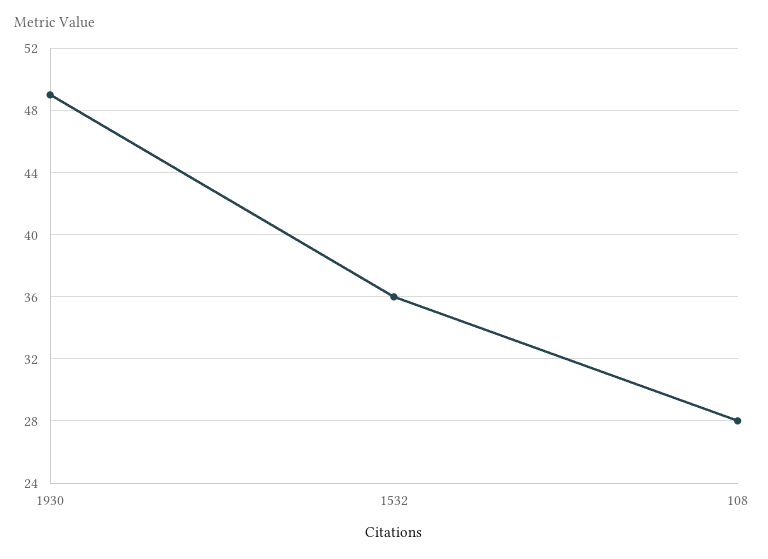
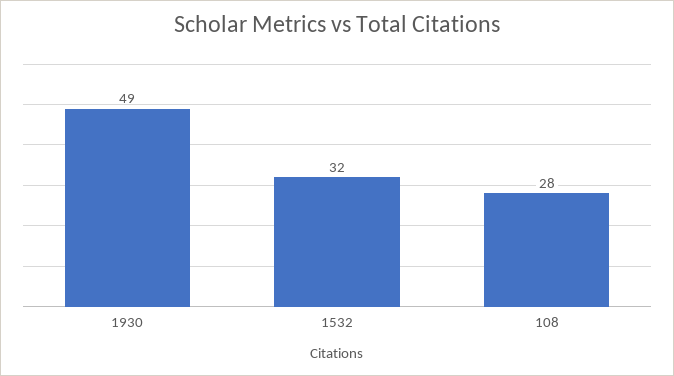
1532: 36 -> 32

